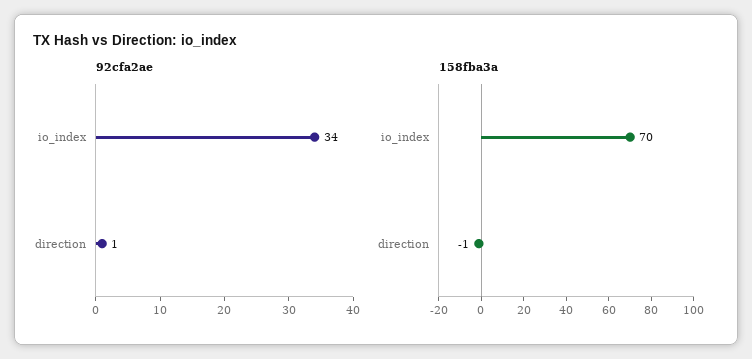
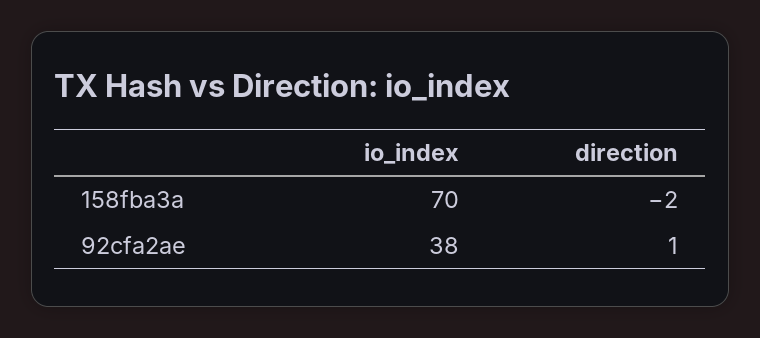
92cfa2ae, io_index: 34 -> 38
158fba3a, direction: -1 -> -2

